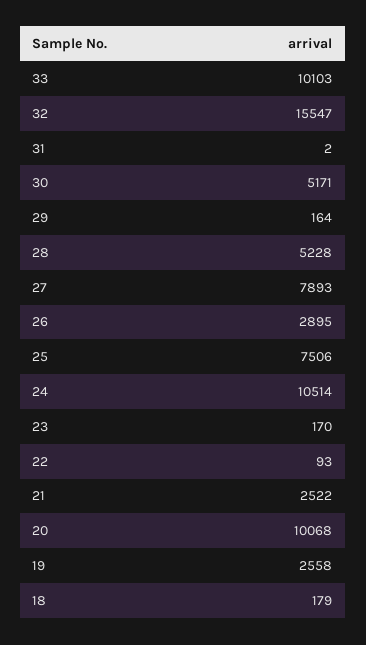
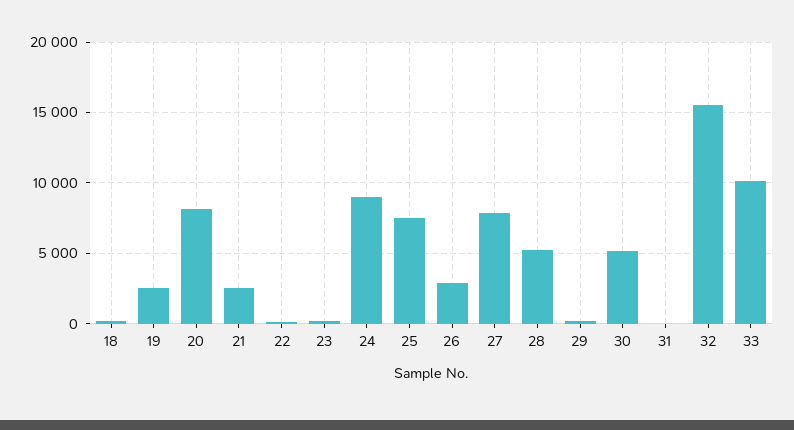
24: 10514 -> 9000
20: 10068 -> 8000

